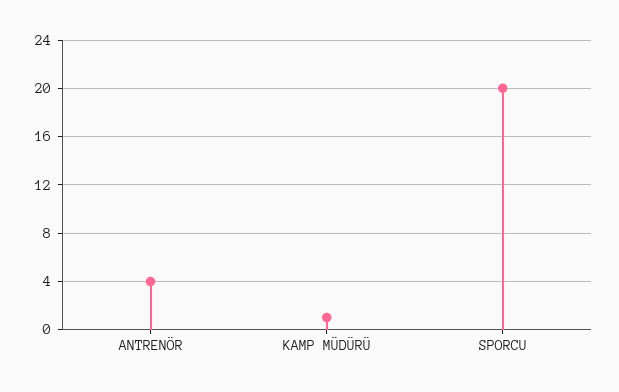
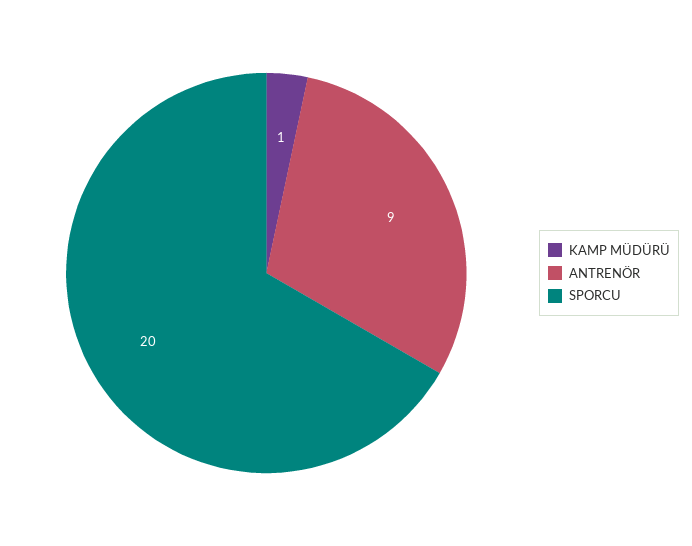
ANTRENÖR: 4 -> 9

